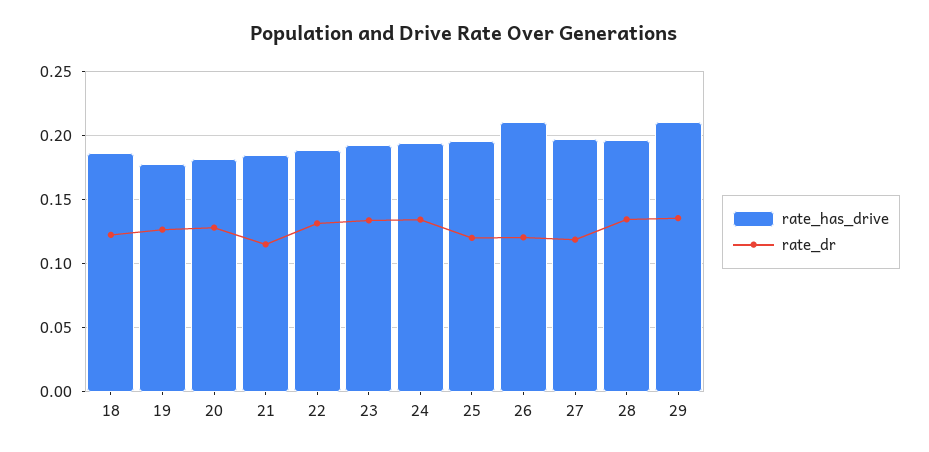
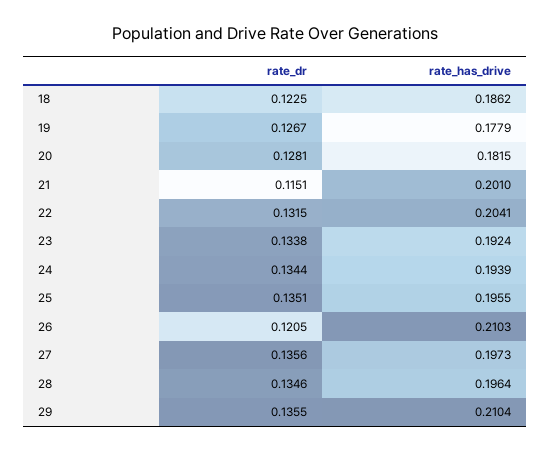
rate_has_drive, 21: 0.185 -> 0.201
rate_has_drive, 22: 0.19 -> 0.2041
rate_dr, 25: 0.12 -> 0.1351
rate_dr, 27: 0.12 -> 0.1356

